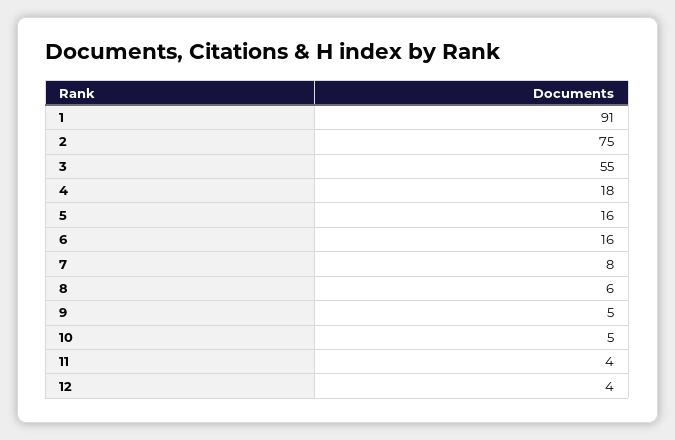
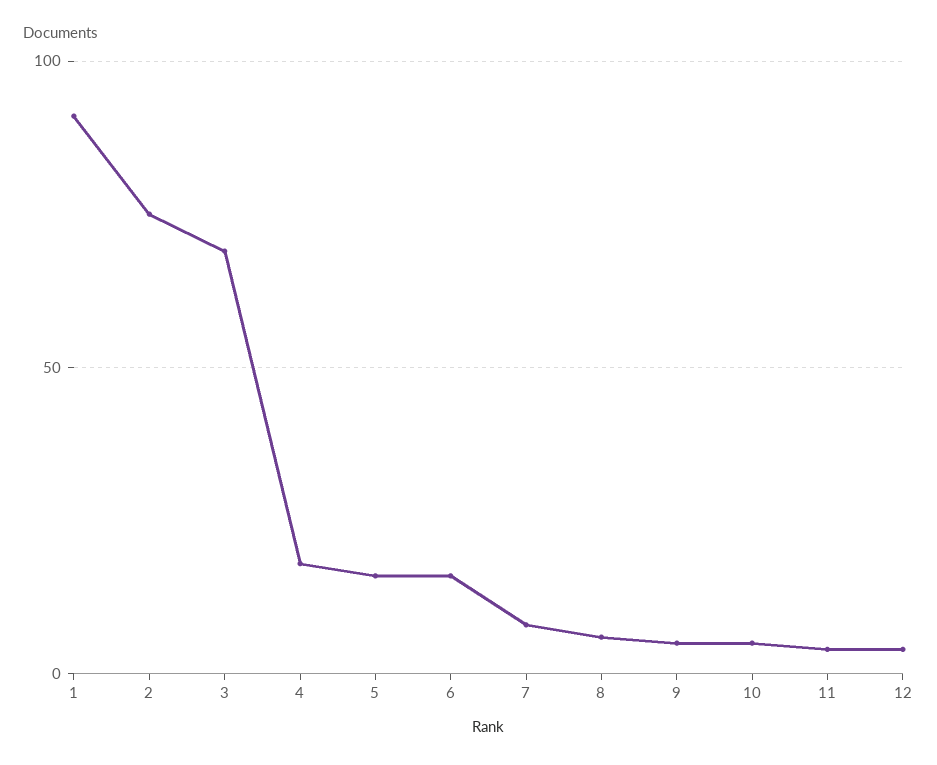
3: 55 -> 70

